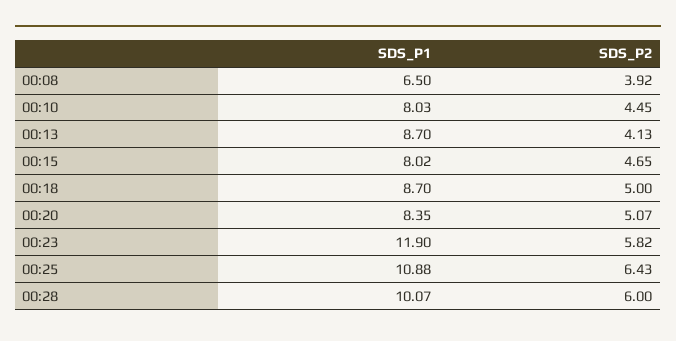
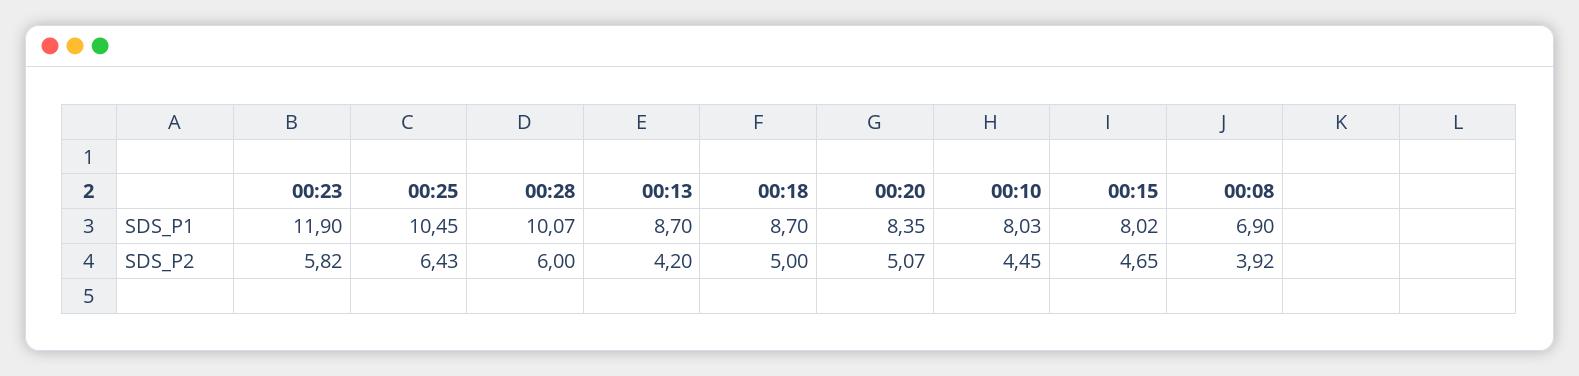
SDS_P1, 00:08: 6.5 -> 6.9
SDS_P2, 00:13: 4.13 -> 4.2
SDS_P1, 00:25: 10.88 -> 10.45

